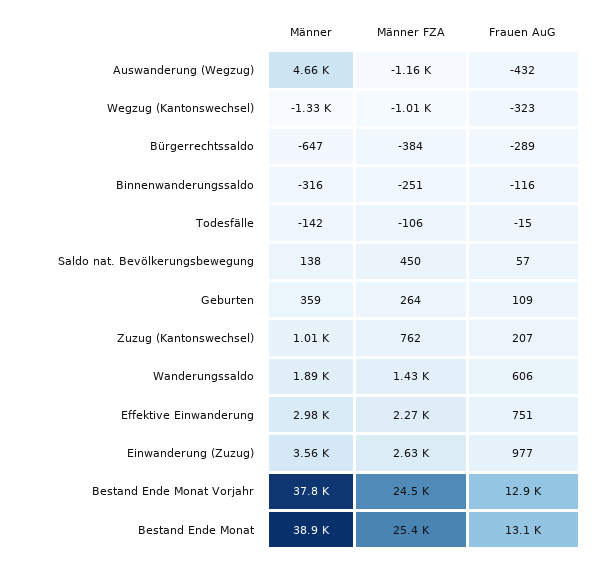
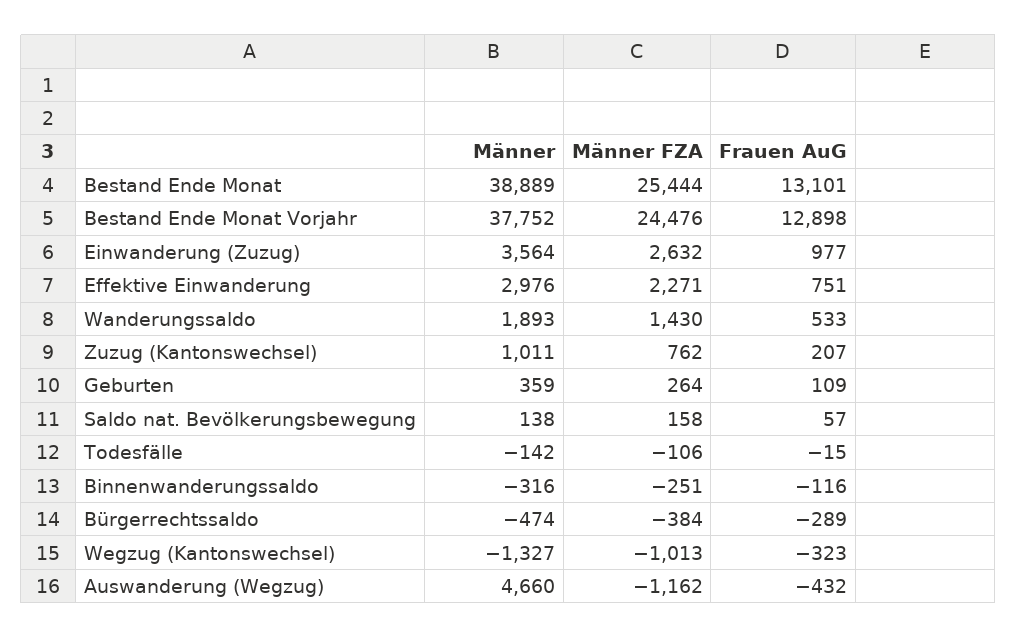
Männer, Bürgerrechtssaldo: -647 -> -474
Männer FZA, Saldo nat. Bevölkerungsbewegung: 450 -> 158
Frauen AuG, Wanderungssaldo: 606 -> 533

